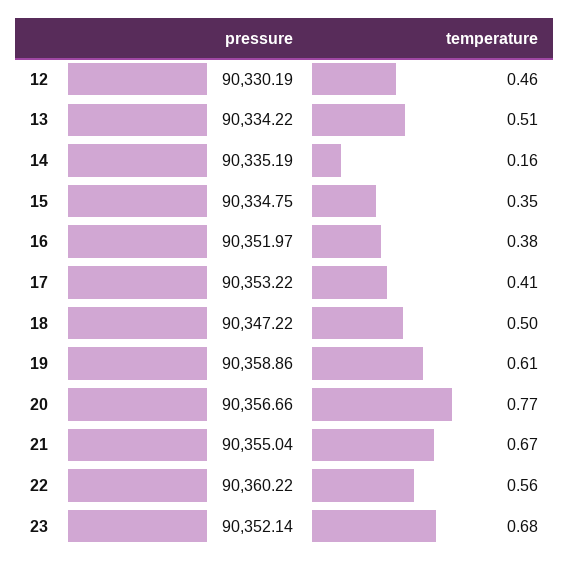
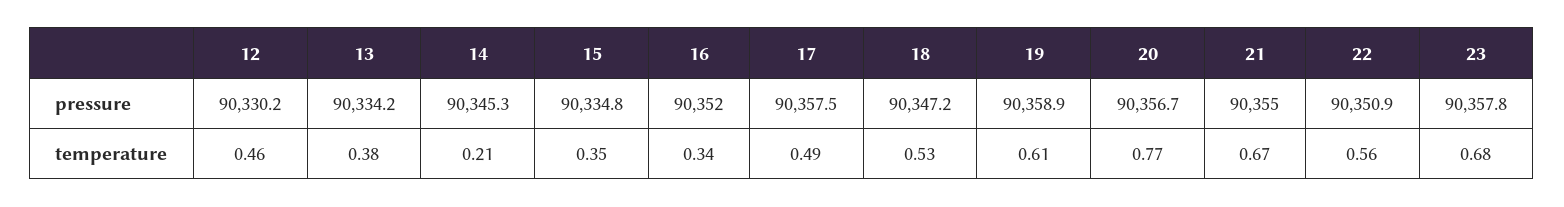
temperature, 13: 0.51 -> 0.38
pressure, 14: 90335.19 -> 90345.3
temperature, 14: 0.16 -> 0.21
temperature, 16: 0.38 -> 0.34
pressure, 17: 90353.22 -> 90357.5
temperature, 17: 0.41 -> 0.49
temperature, 18: 0.5 -> 0.53
pressure, 22: 90360.22 -> 90350.9
pressure, 23: 90352.14 -> 90357.8

